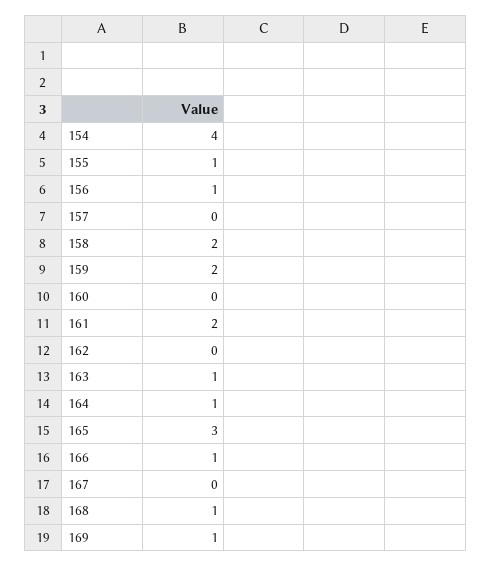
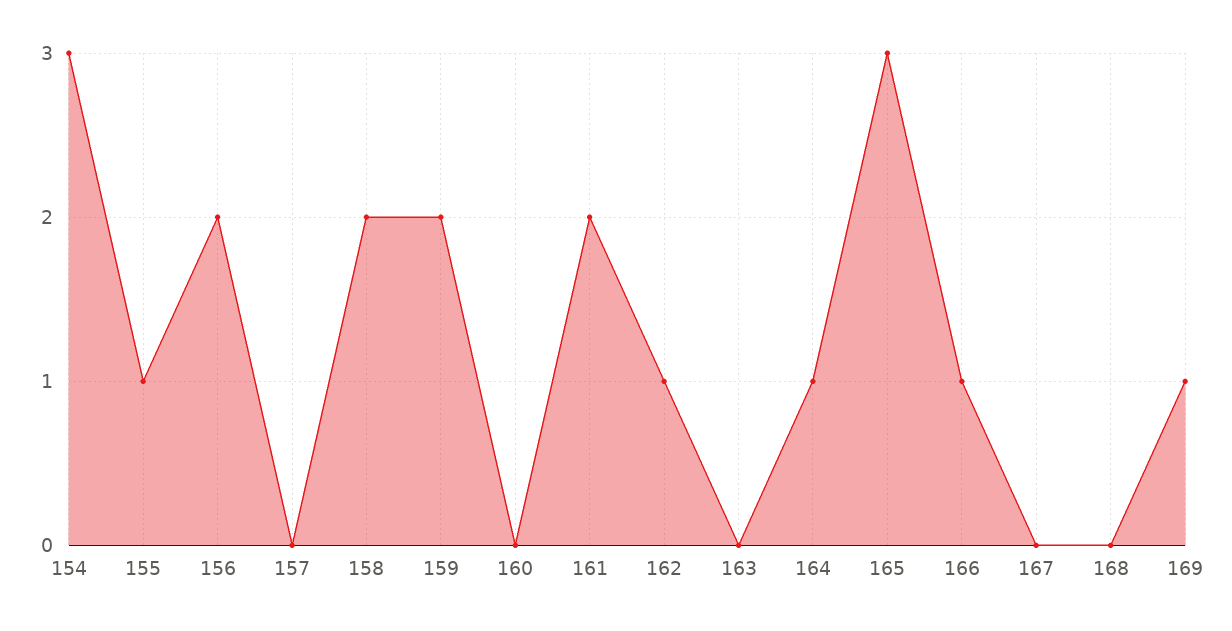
154: 4 -> 3
156: 1 -> 2
162: 0 -> 1
163: 1 -> 0
168: 1 -> 0

